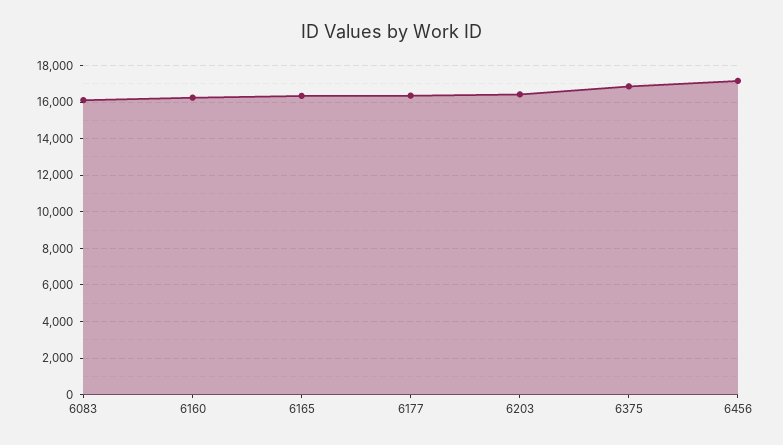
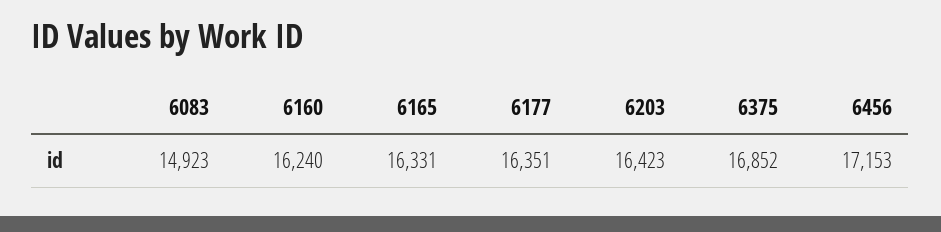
6083: 16000 -> 14923

